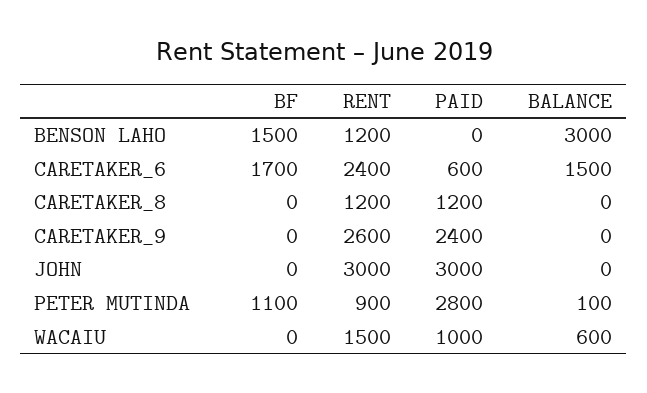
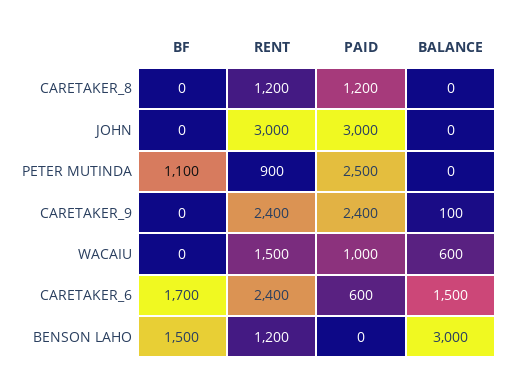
RENT, CARETAKER_9: 2600 -> 2400
BALANCE, CARETAKER_9: 0 -> 100
PAID, PETER MUTINDA: 2800 -> 2500
BALANCE, PETER MUTINDA: 100 -> 0

